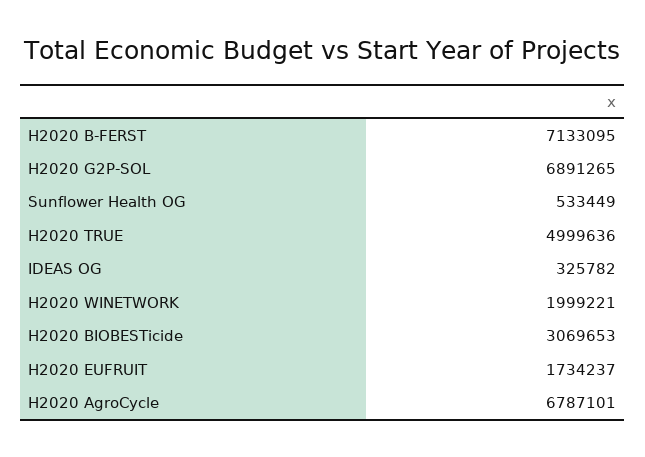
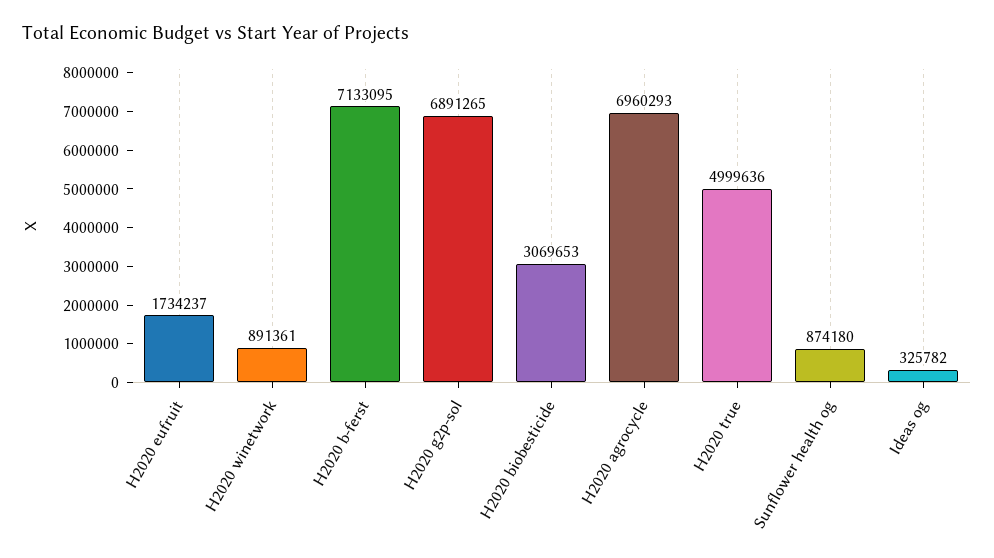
Sunflower Health OG: 533449 -> 874180
H2020 WINETWORK: 1999221 -> 891361
H2020 AgroCycle: 6787101 -> 6960293

